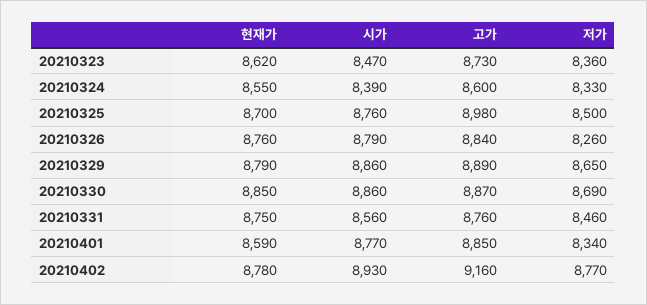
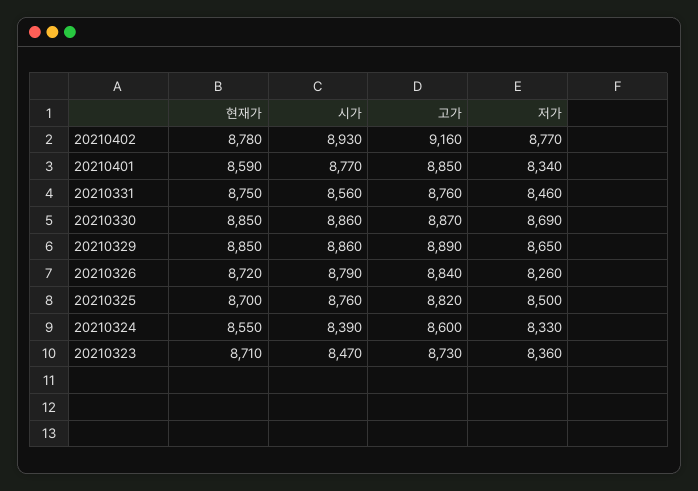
현재가, 20210323: 8620 -> 8710
고가, 20210325: 8980 -> 8820
현재가, 20210326: 8760 -> 8720
현재가, 20210329: 8790 -> 8850

